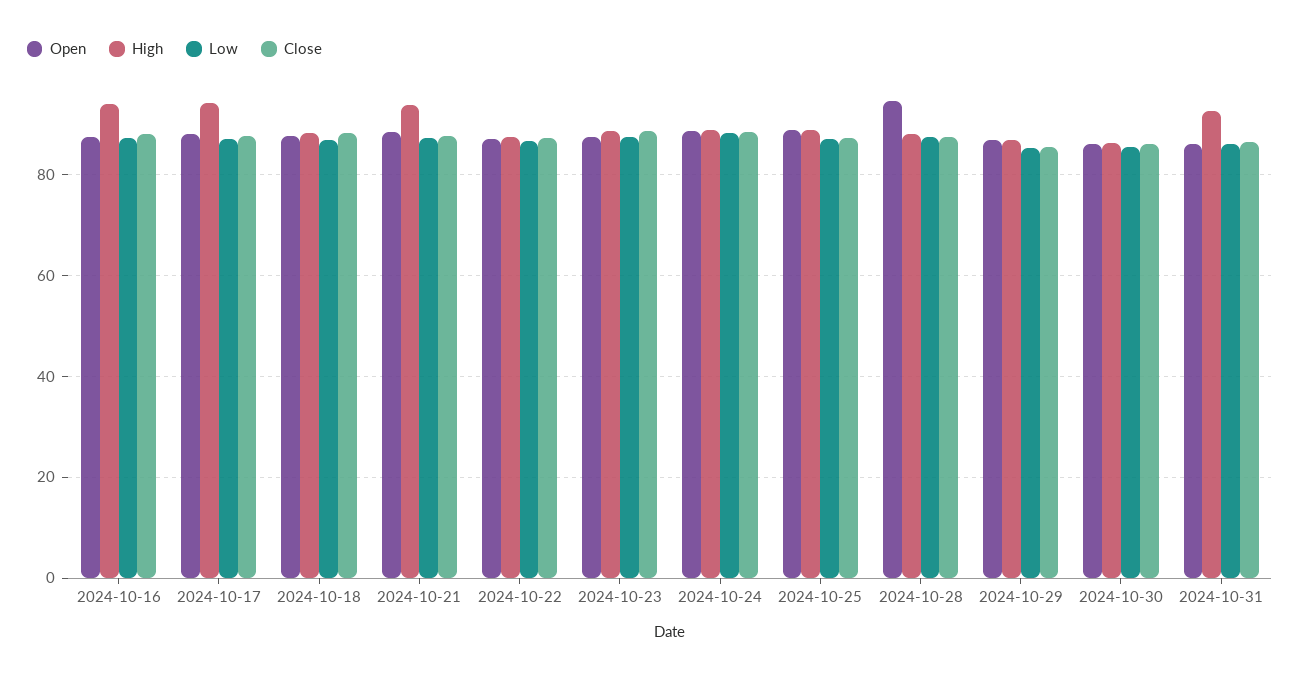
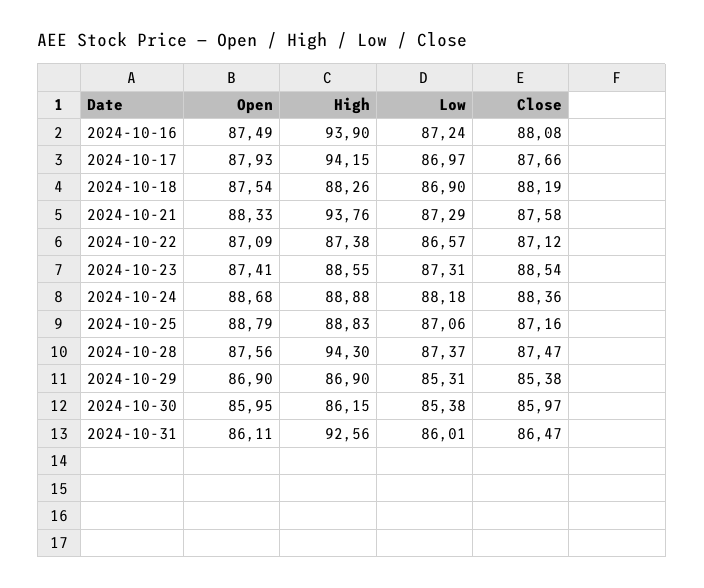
Open, 2024-10-28: 94 -> 87.56
High, 2024-10-28: 88 -> 94.3

